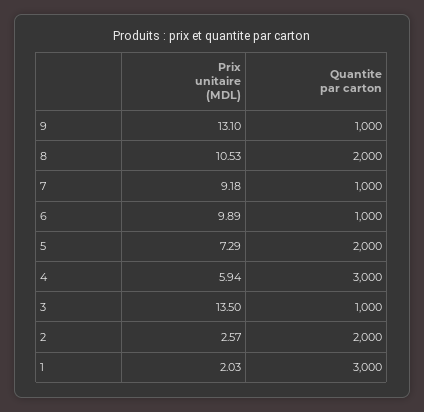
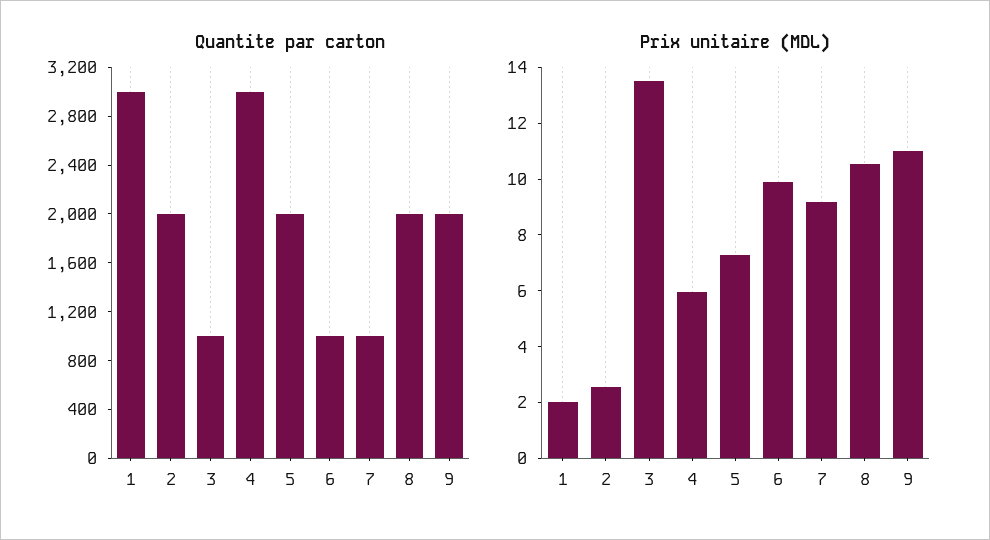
Prix unitaire (MDL), 9: 13.1 -> 11
Quantite par carton, 9: 1000 -> 2000

